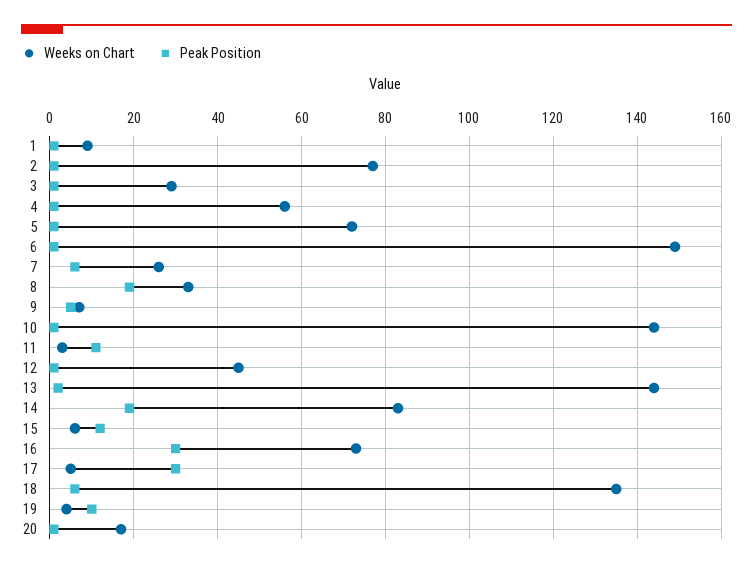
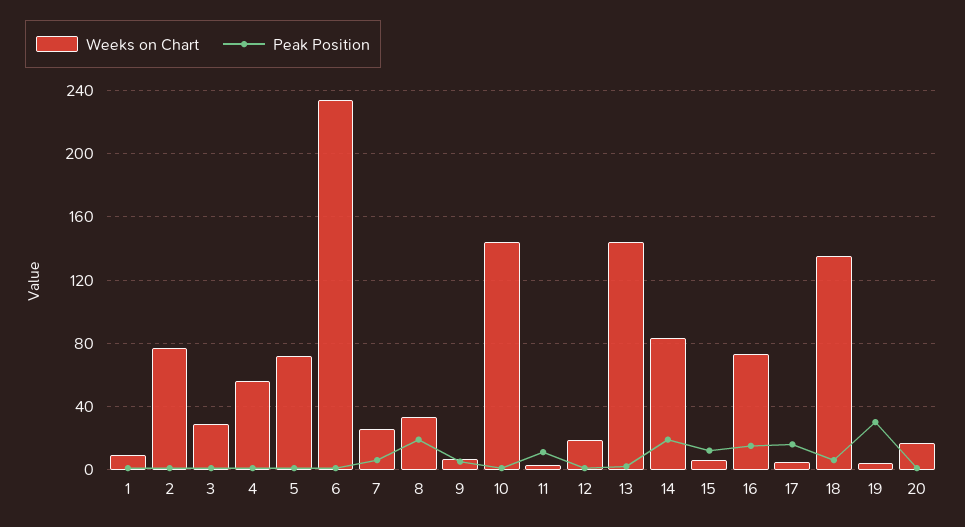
Weeks on Chart, 6: 150 -> 235
Weeks on Chart, 12: 45 -> 20
Peak Position, 16: 30 -> 15
Peak Position, 17: 30 -> 15
Peak Position, 19: 10 -> 30

